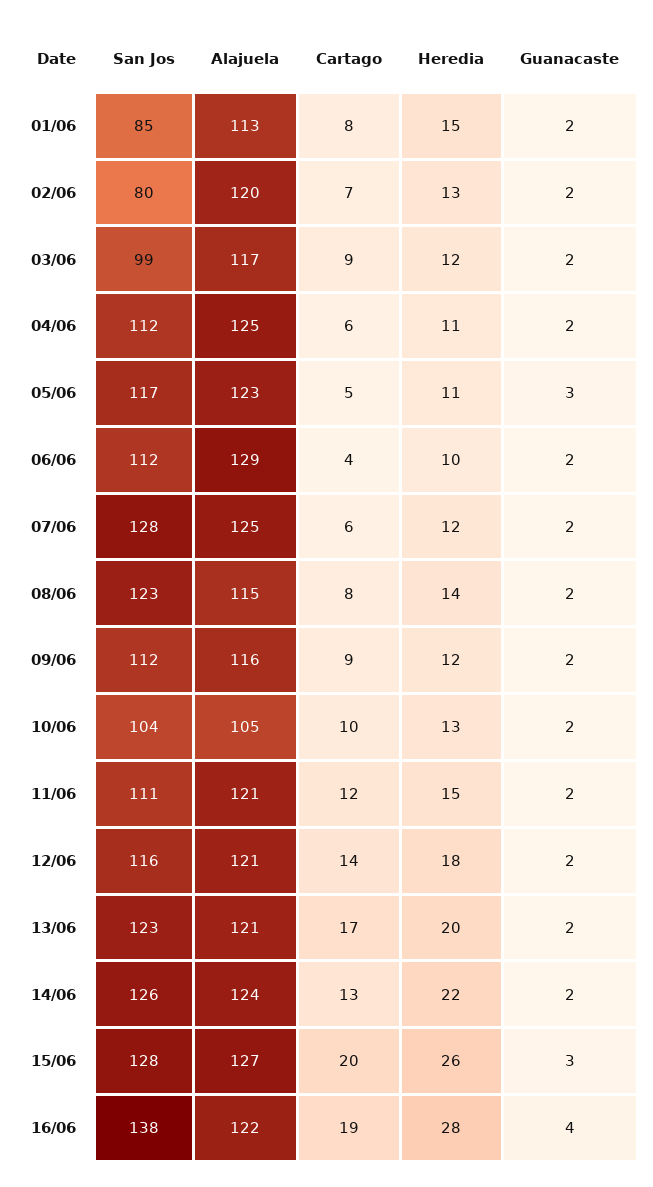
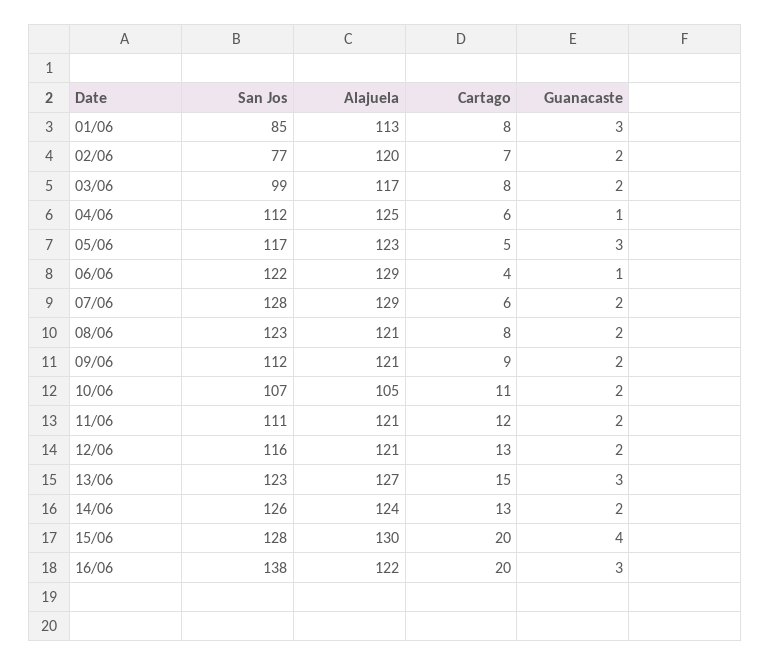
Heredia, 01/06: 15 -> none
Guanacaste, 01/06: 2 -> 3
San Jos, 02/06: 80 -> 77
Heredia, 02/06: 13 -> none
Cartago, 03/06: 9 -> 8
Heredia, 03/06: 12 -> none
Heredia, 04/06: 11 -> none
Guanacaste, 04/06: 2 -> 1
Heredia, 05/06: 11 -> none
San Jos, 06/06: 112 -> 122
Heredia, 06/06: 10 -> none
Guanacaste, 06/06: 2 -> 1
Alajuela, 07/06: 125 -> 129
Heredia, 07/06: 12 -> none
Alajuela, 08/06: 115 -> 121
Heredia, 08/06: 14 -> none
Alajuela, 09/06: 116 -> 121
Heredia, 09/06: 12 -> none
San Jos, 10/06: 104 -> 107
Cartago, 10/06: 10 -> 11
Heredia, 10/06: 13 -> none
Heredia, 11/06: 15 -> none
Cartago, 12/06: 14 -> 13
Heredia, 12/06: 18 -> none
Alajuela, 13/06: 121 -> 127
Cartago, 13/06: 17 -> 15
Heredia, 13/06: 20 -> none
Guanacaste, 13/06: 2 -> 3
Heredia, 14/06: 22 -> none
Alajuela, 15/06: 127 -> 130
Heredia, 15/06: 26 -> none
Guanacaste, 15/06: 3 -> 4
Cartago, 16/06: 19 -> 20
Heredia, 16/06: 28 -> none
Guanacaste, 16/06: 4 -> 3

